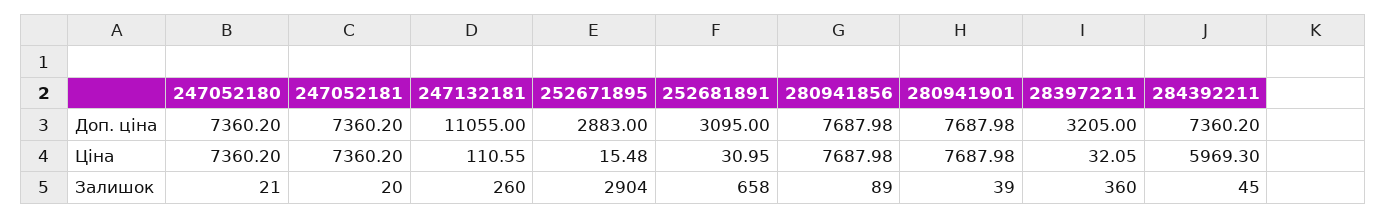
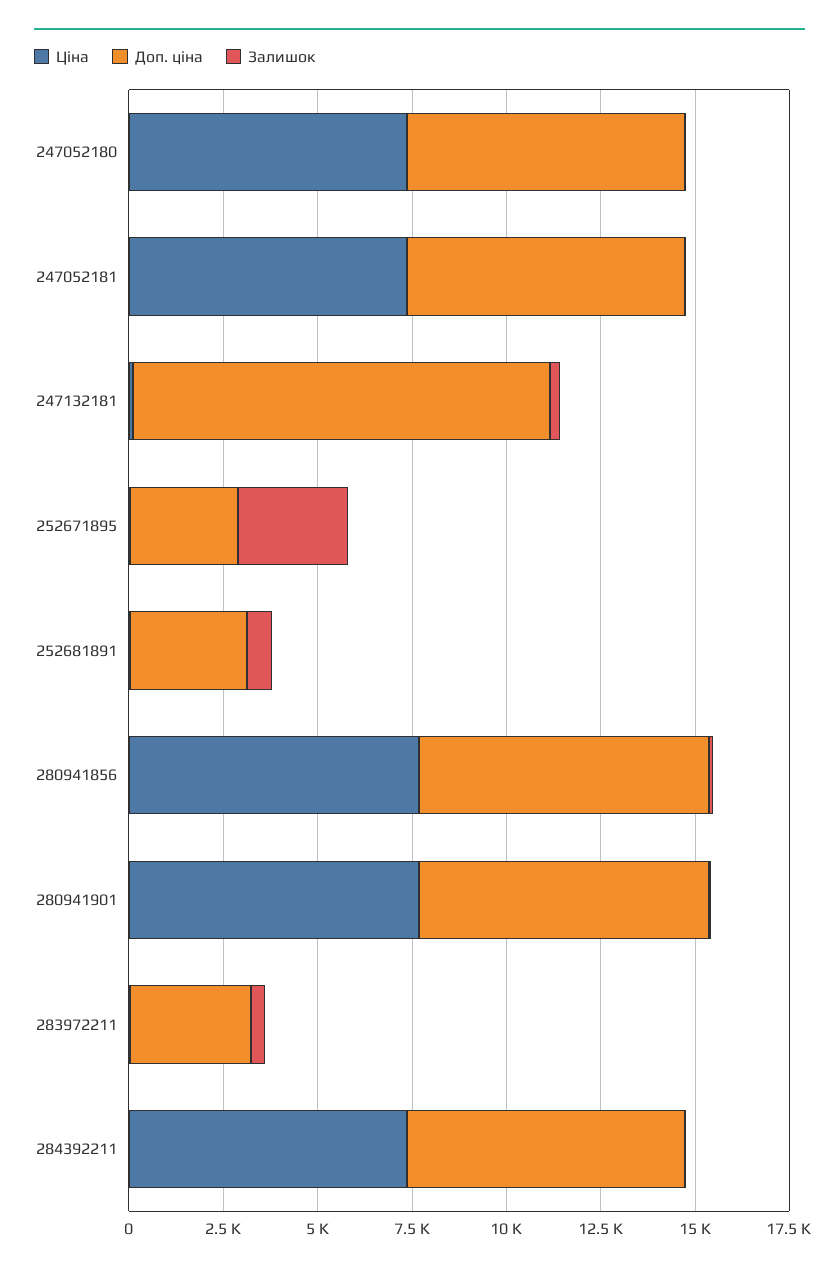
Ціна, 284392211: 5969.3 -> 7500

